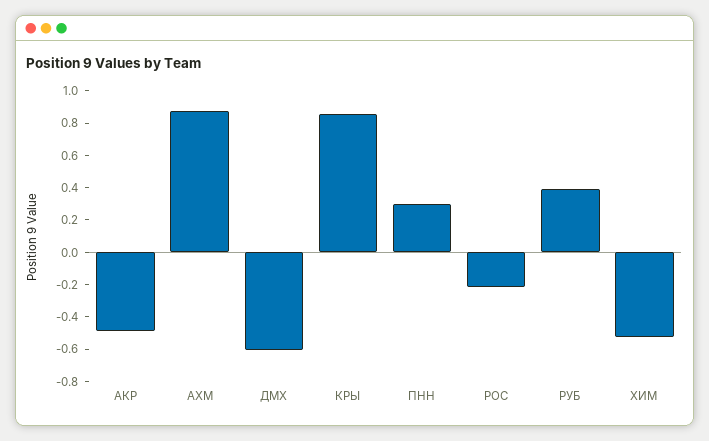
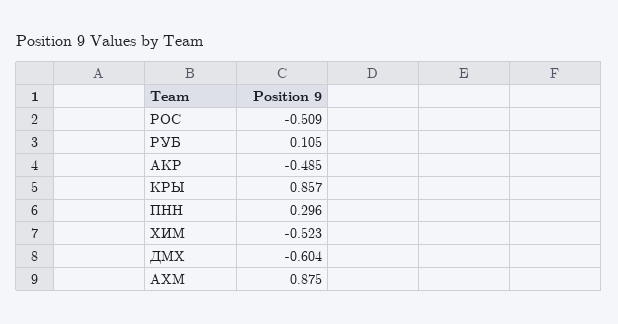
РОС: -0.2 -> -0.509
РУБ: 0.4 -> 0.105

